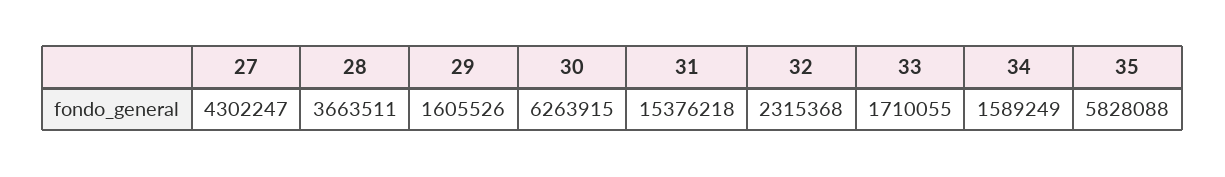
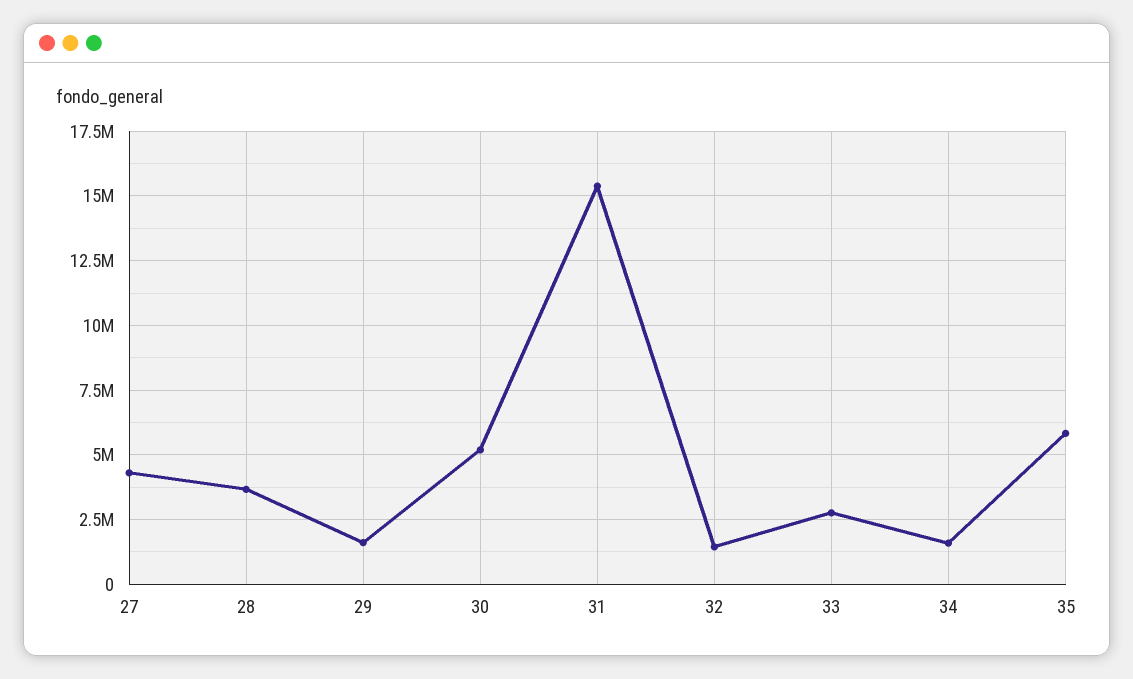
30: 6263915 -> 5250000
32: 2315368 -> 1500000
33: 1710055 -> 2750000

